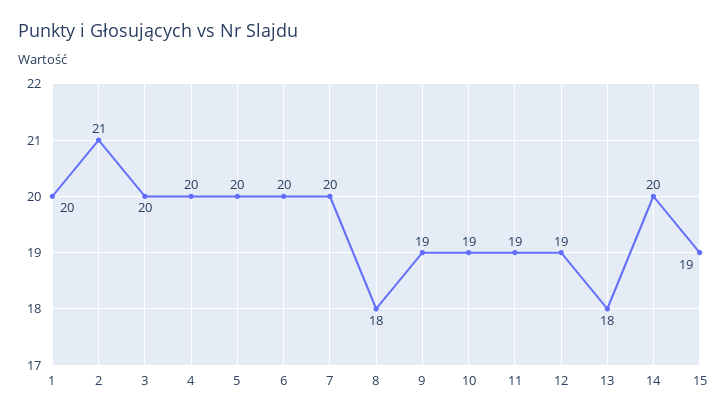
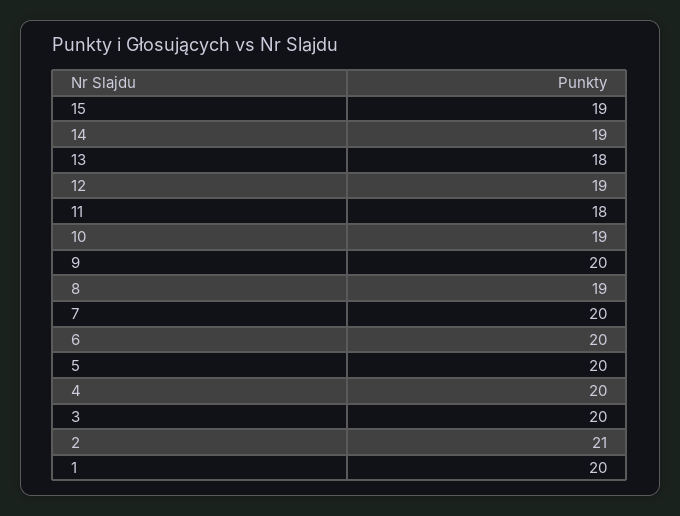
8: 18 -> 19
9: 19 -> 20
11: 19 -> 18
14: 20 -> 19

